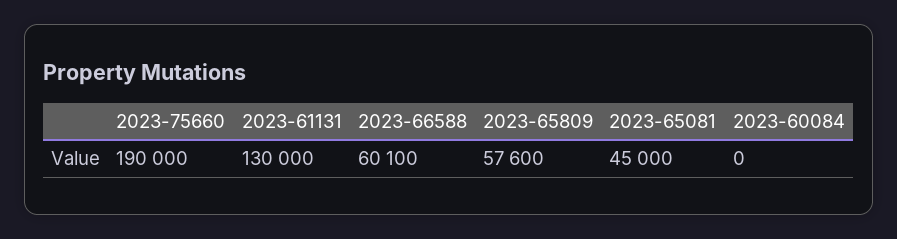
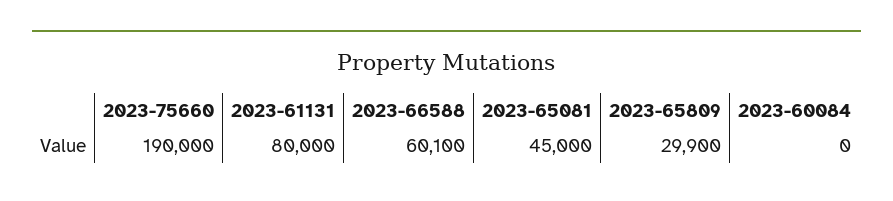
2023-61131: 130000 -> 80000
2023-65809: 57600 -> 29900

